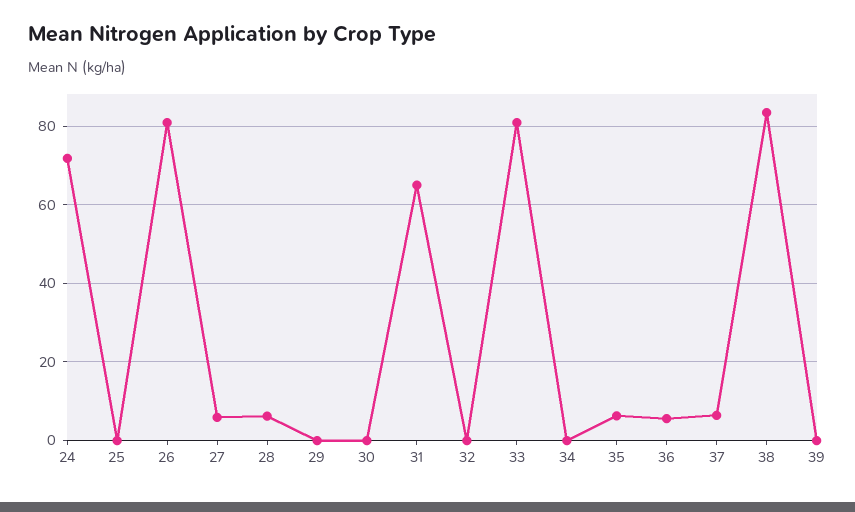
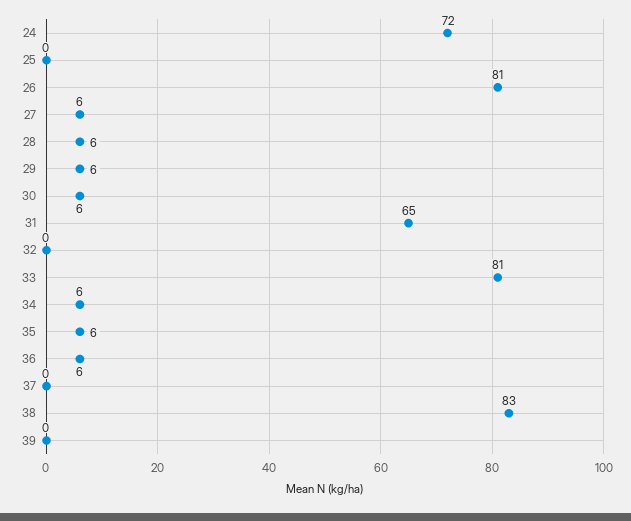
29: 0 -> 6
30: 0 -> 6
34: 0 -> 6
37: 6 -> 0

